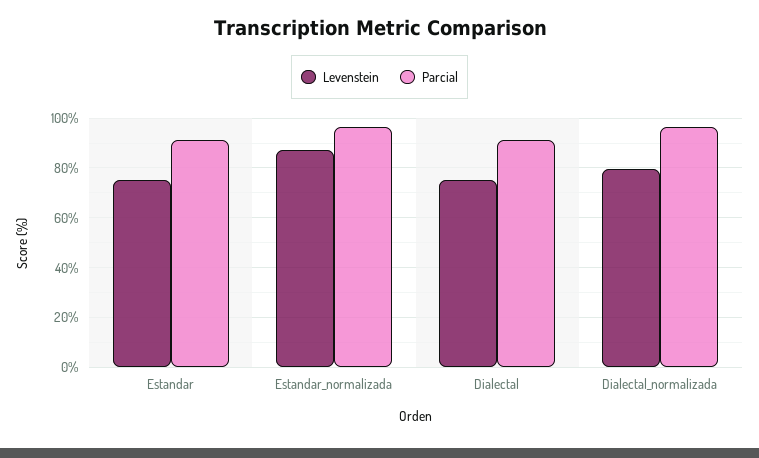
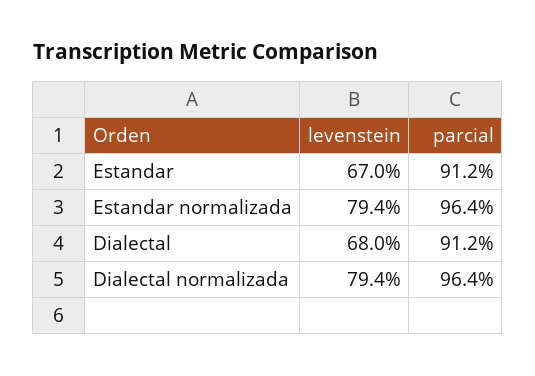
Levenstein, Estandar: 75 -> 67
Levenstein, Estandar_normalizada: 87.5 -> 79.4
Levenstein, Dialectal: 75 -> 68

